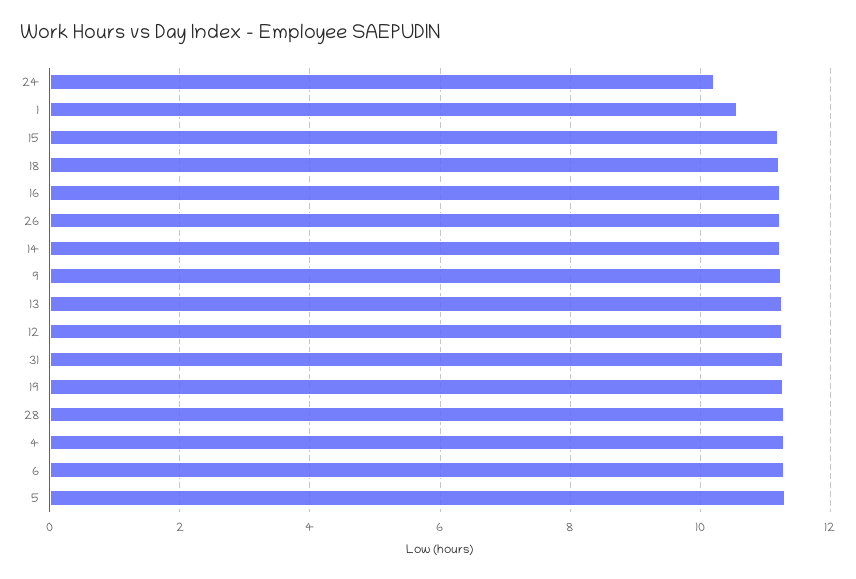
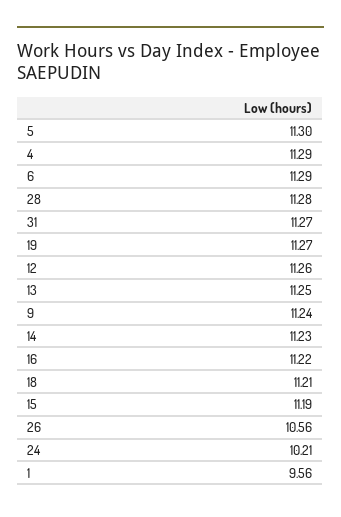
1: 10.6 -> 9.56
26: 11.2 -> 10.56

